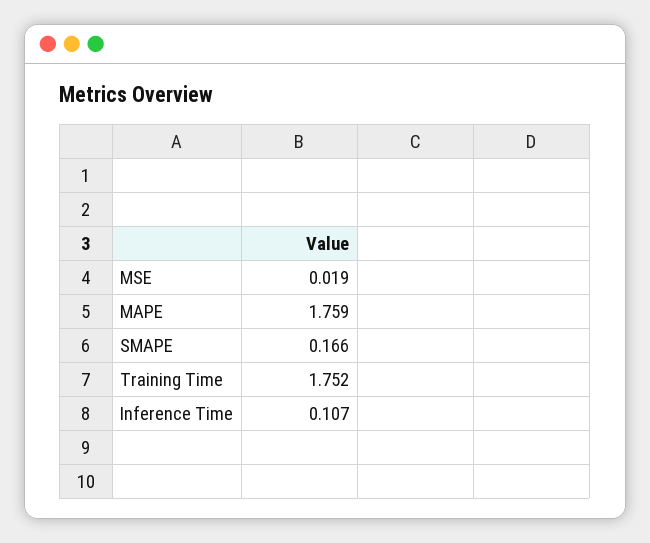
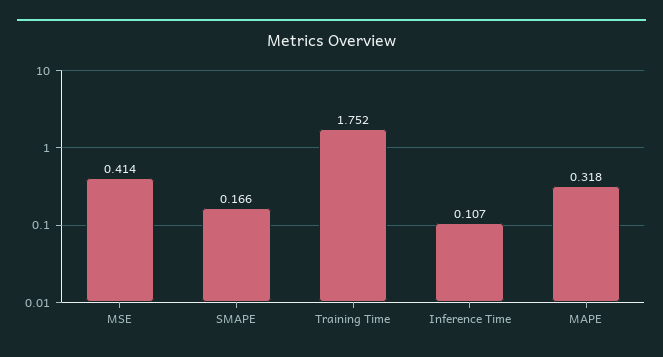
MSE: 0.019 -> 0.414
MAPE: 1.759 -> 0.318

